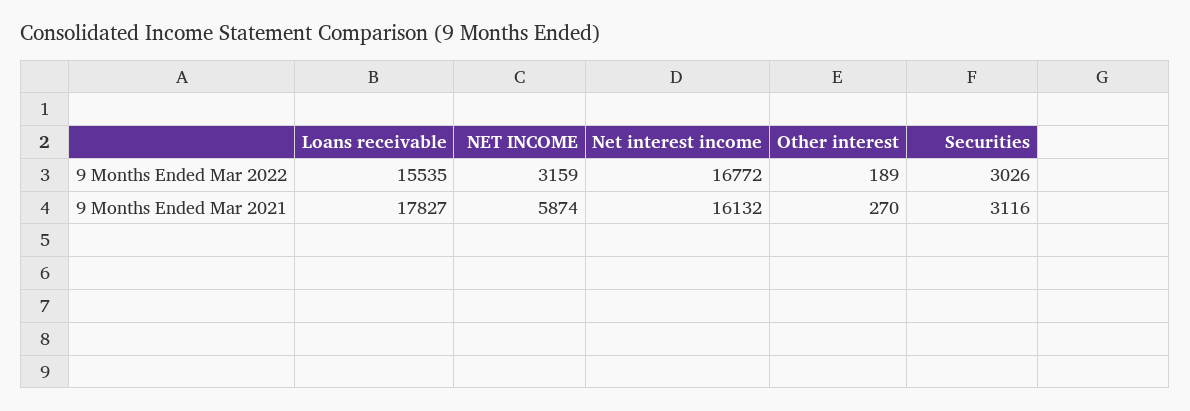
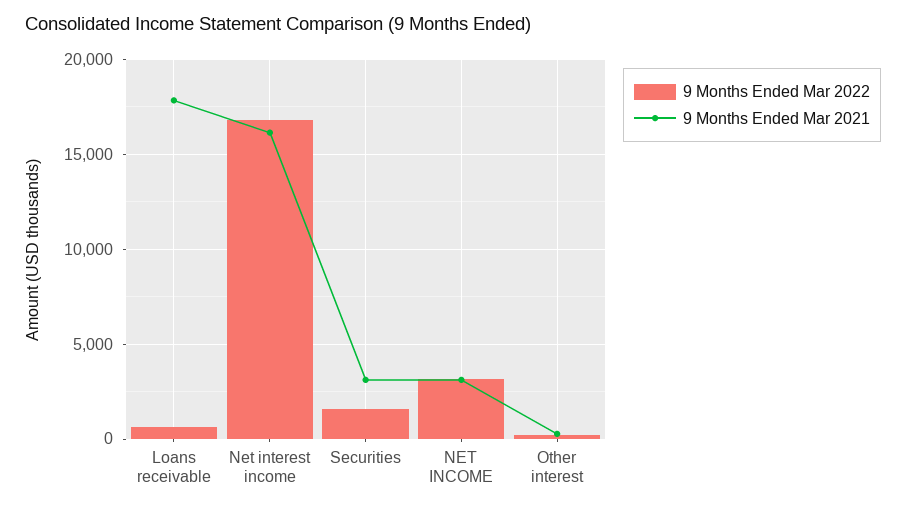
9 Months Ended Mar 2022, Loans receivable: 15535 -> 500
9 Months Ended Mar 2022, Securities: 3026 -> 1500
9 Months Ended Mar 2021, NET INCOME: 5874 -> 3000

